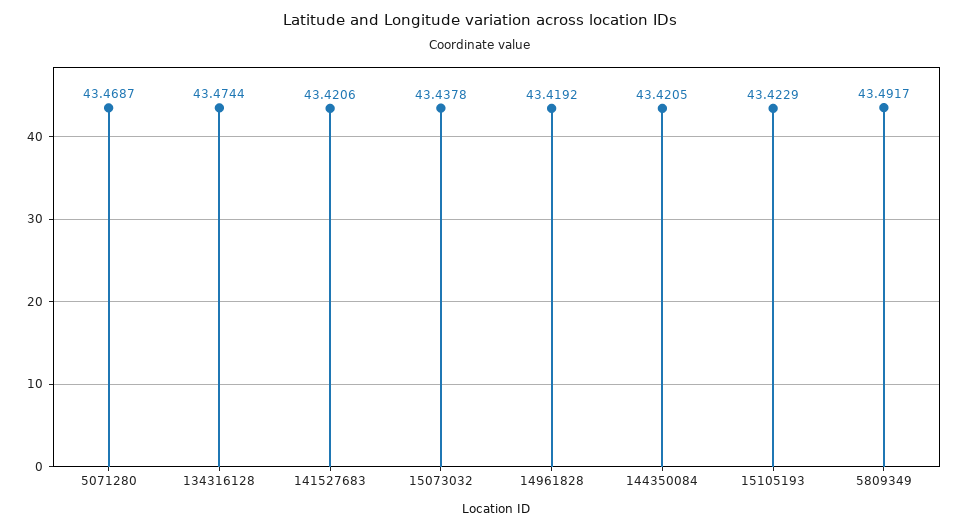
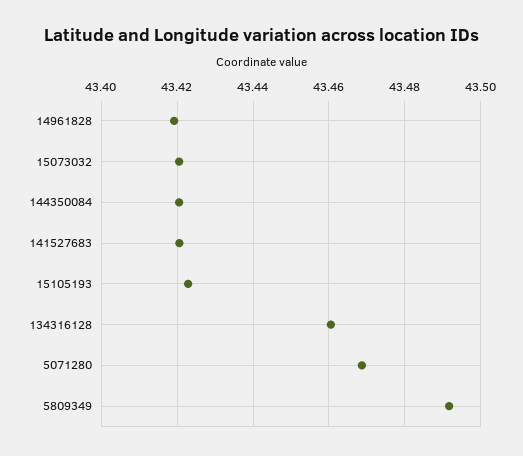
134316128: 43.4744 -> 43.46
15073032: 43.4378 -> 43.42

